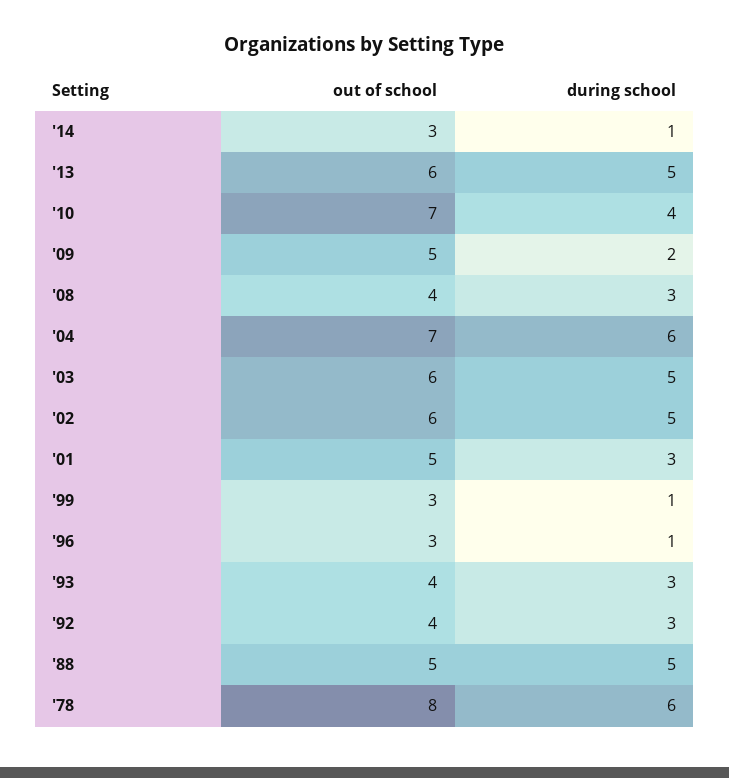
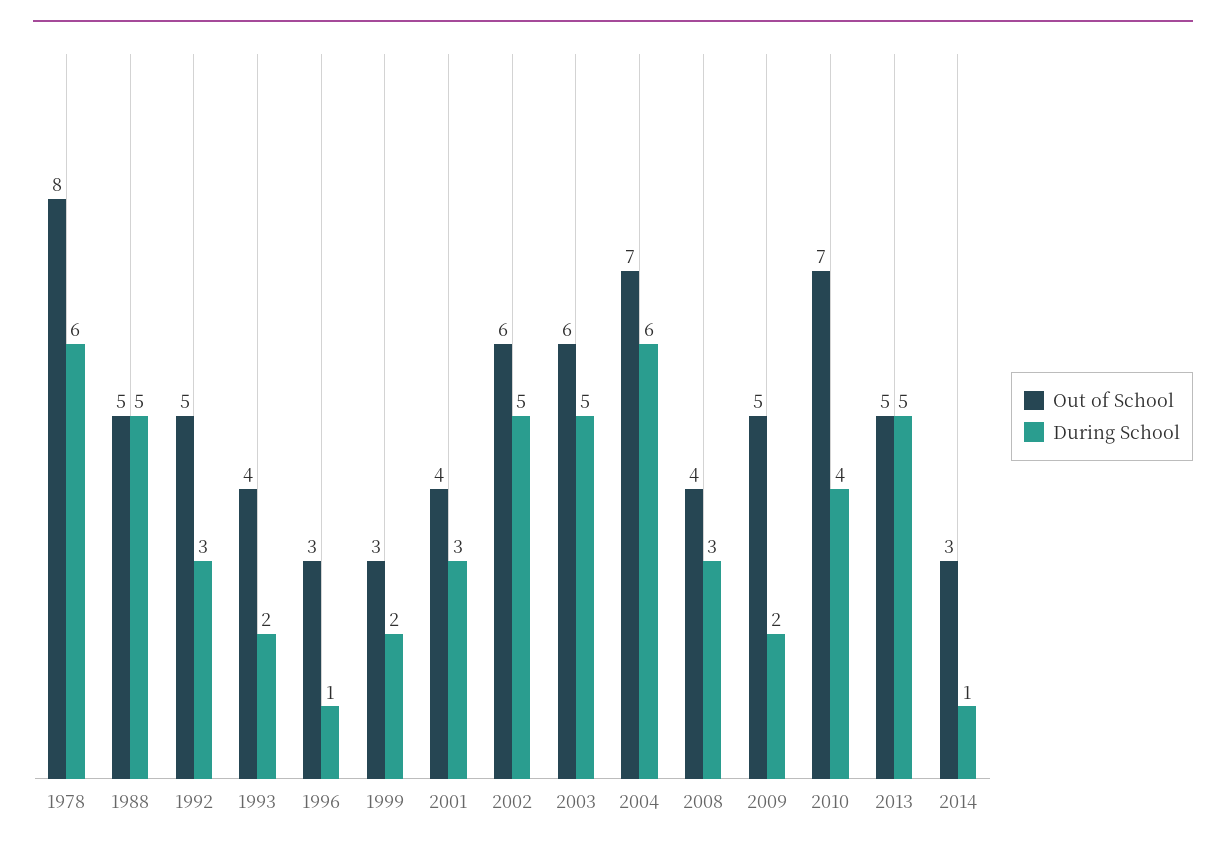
out of school, '13: 6 -> 5
out of school, '01: 5 -> 4
during school, '99: 1 -> 2
during school, '93: 3 -> 2
out of school, '92: 4 -> 5

